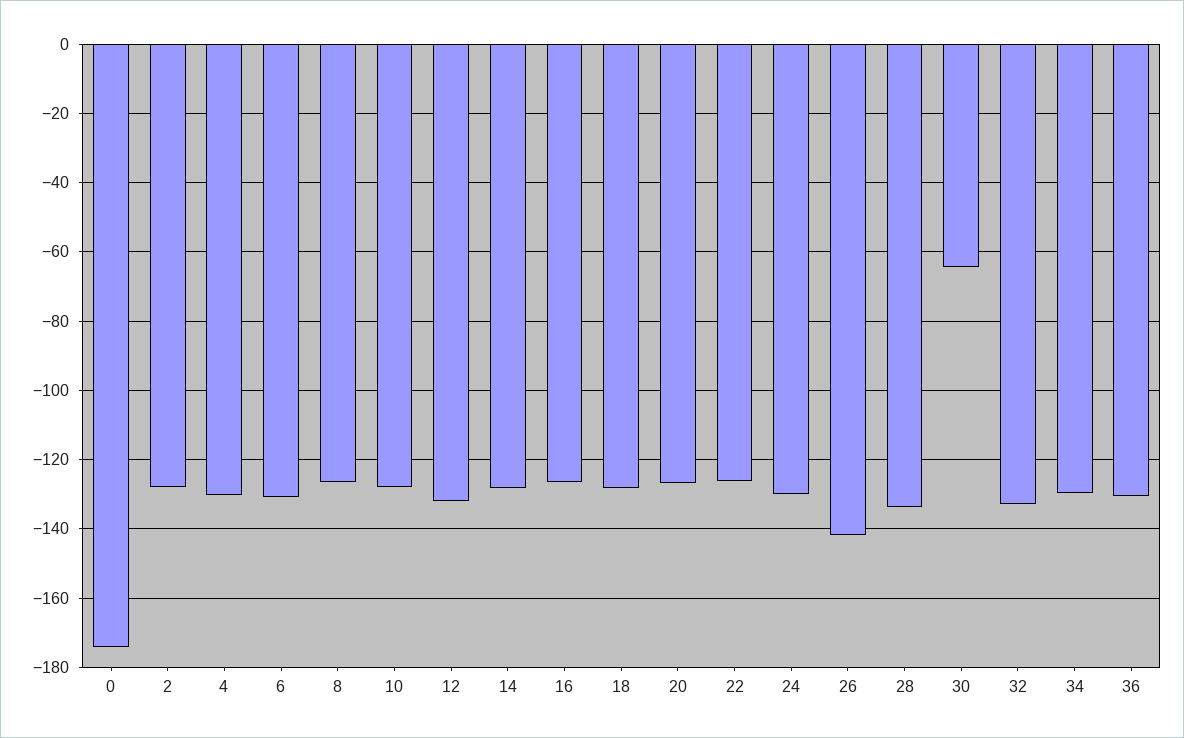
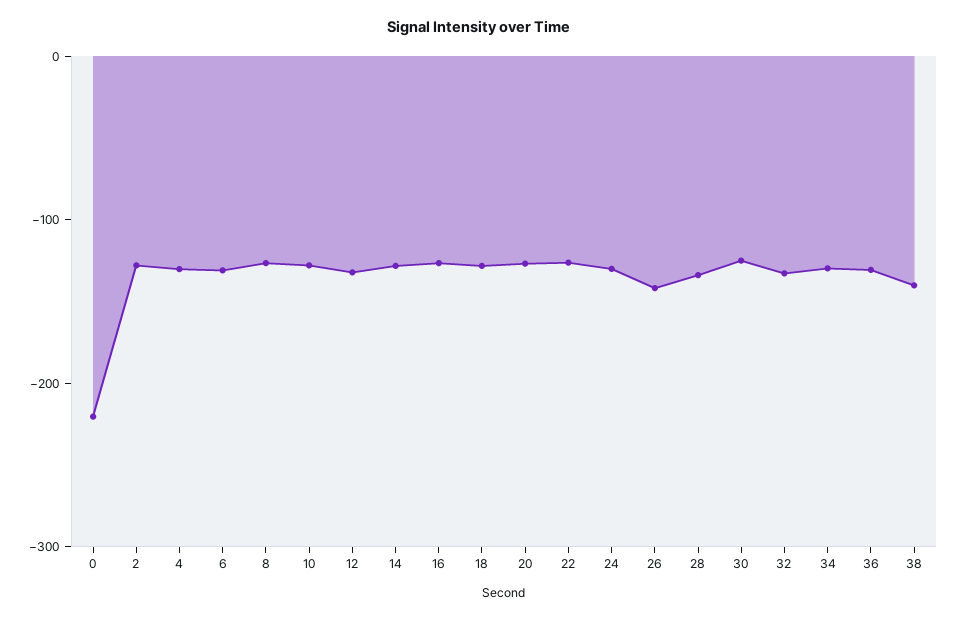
0: -174 -> -220
30: -64 -> -120
38: none -> -140

